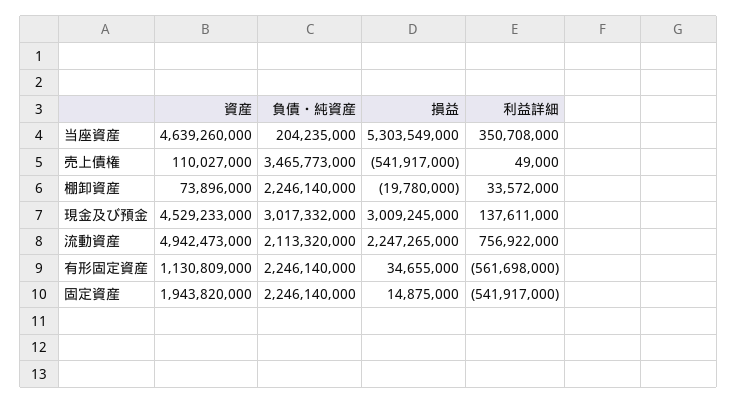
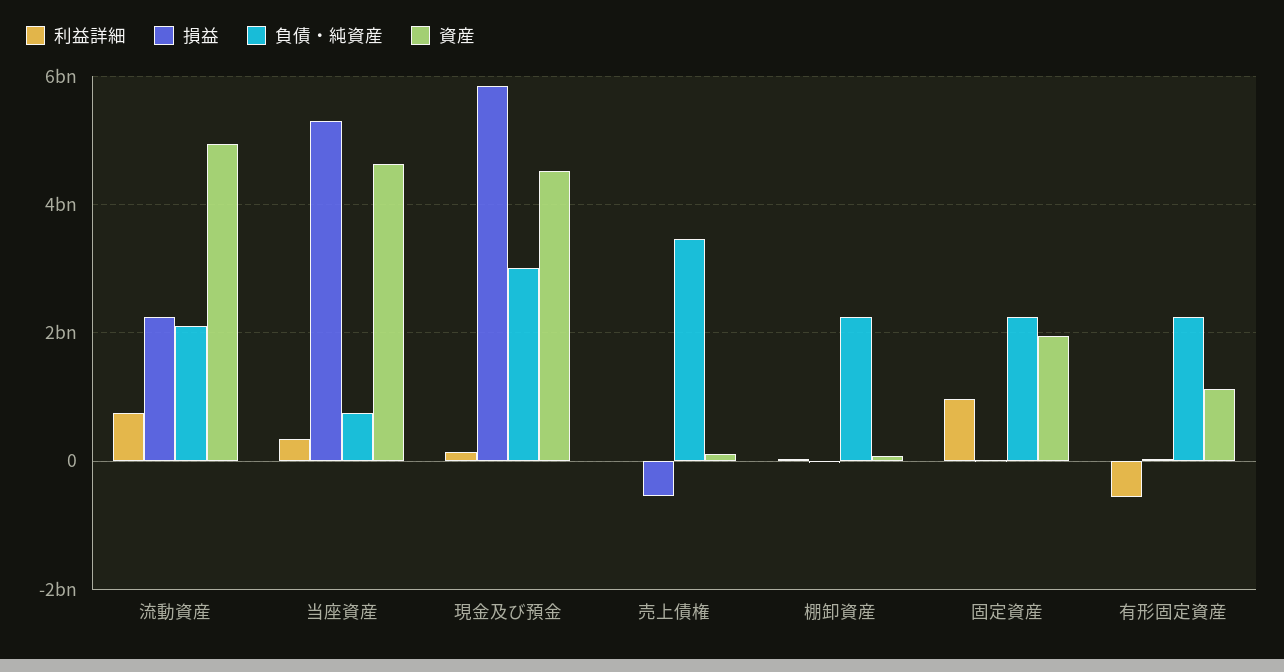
負債・純資産, 当座資産: 204235000 -> 800000000
損益, 現金及び預金: 3009245000 -> 5800000000
利益詳細, 固定資産: -541917000 -> 1000000000

